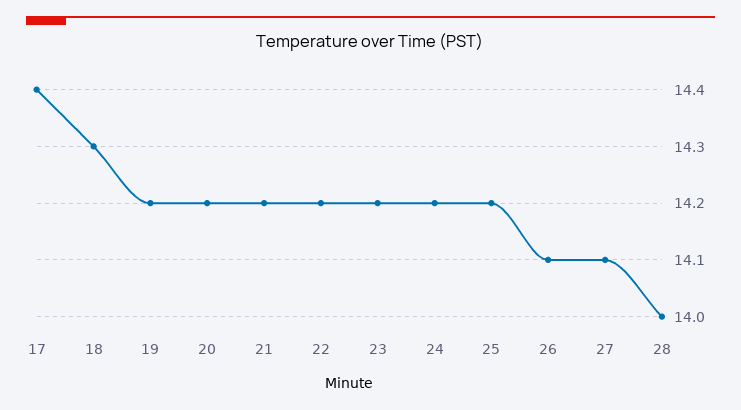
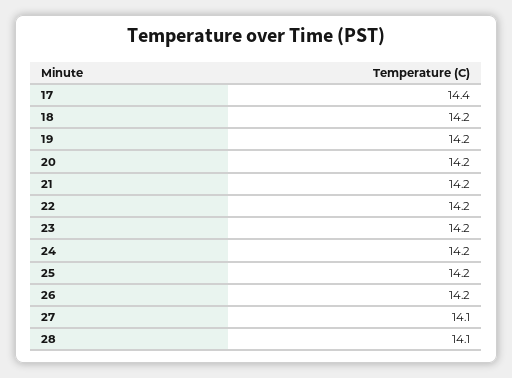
18: 14.3 -> 14.2
26: 14.1 -> 14.2
28: 14 -> 14.1

